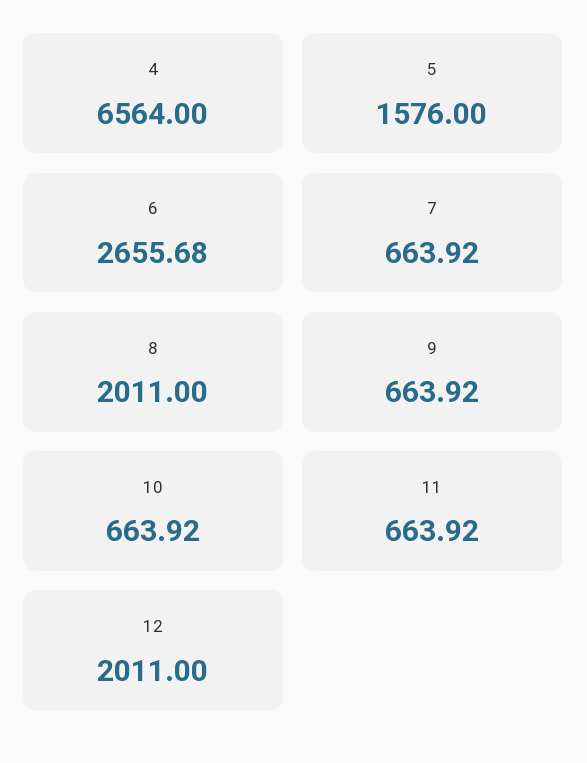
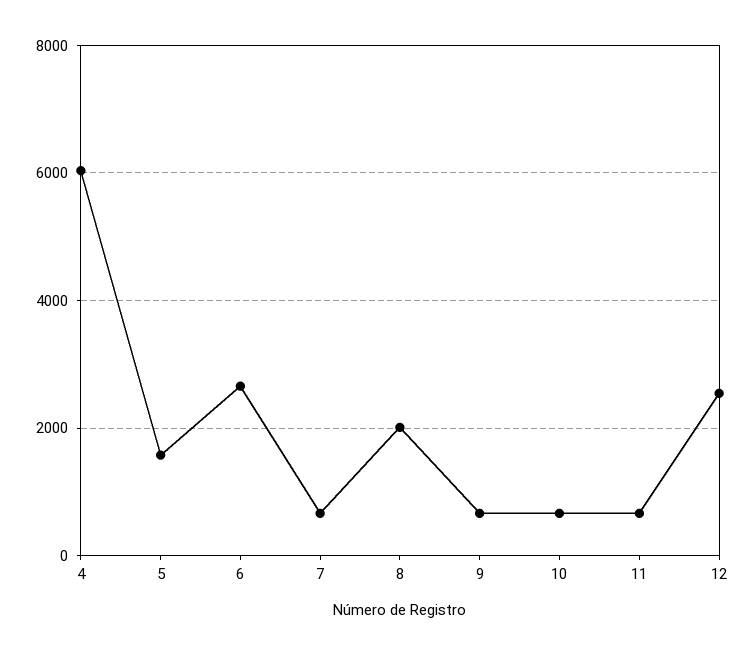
4: 6564 -> 6000
12: 2011 -> 2600

